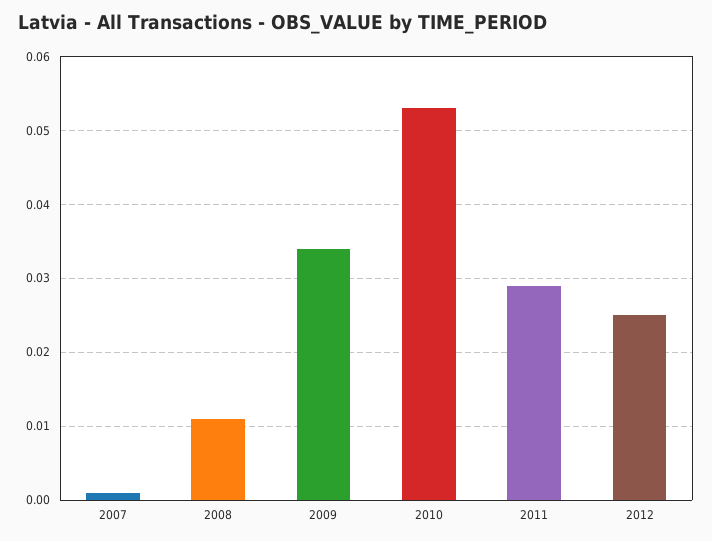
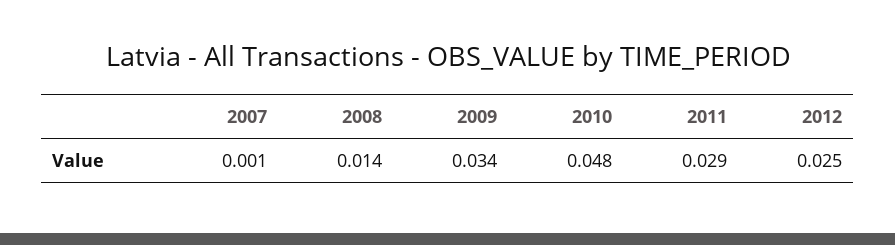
2008: 0.011 -> 0.014
2010: 0.053 -> 0.048

